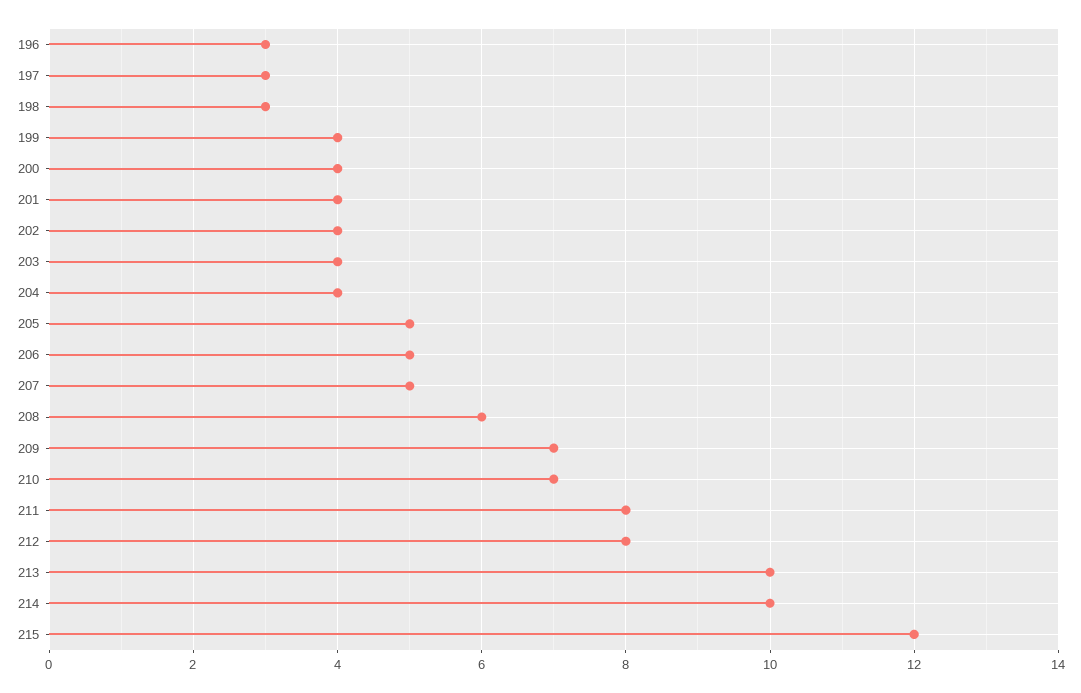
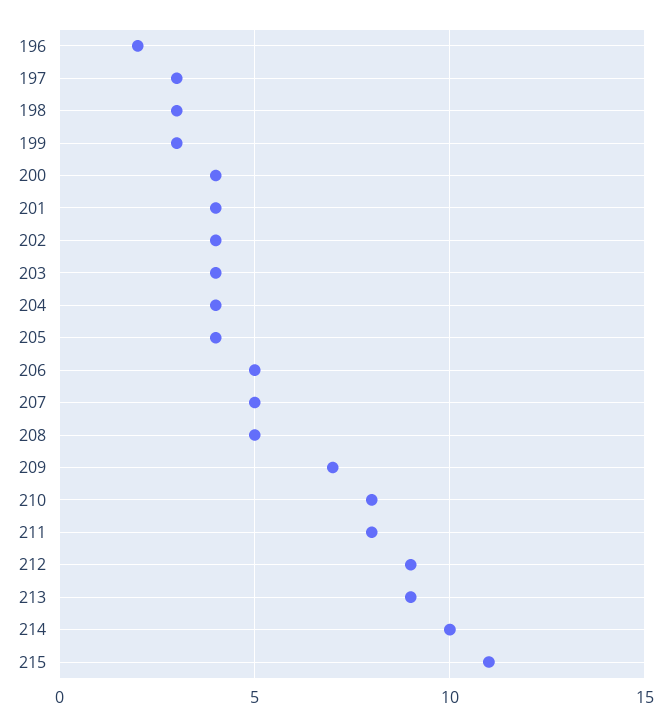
196: 3 -> 2
199: 4 -> 3
205: 5 -> 4
208: 6 -> 5
210: 7 -> 8
212: 8 -> 9
213: 10 -> 9
215: 12 -> 11

